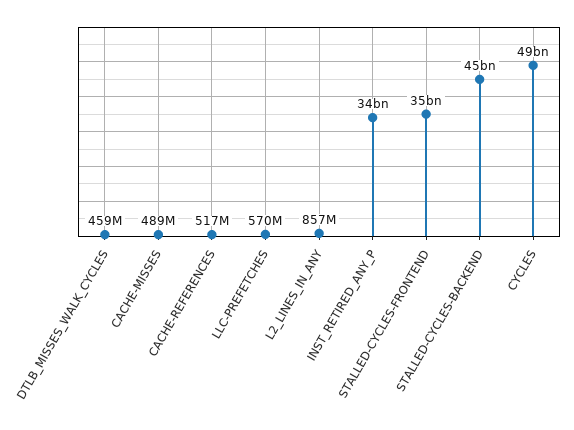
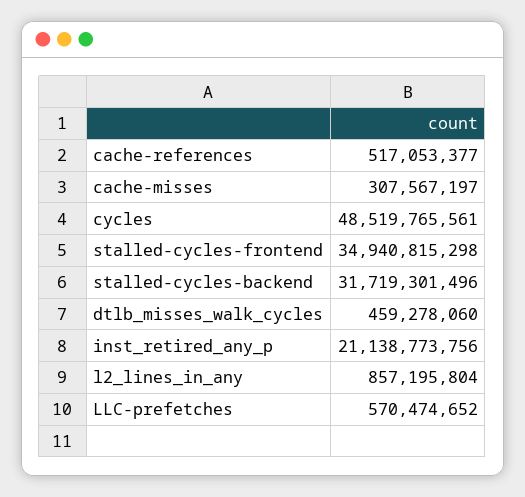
CACHE-MISSES: 489000000 -> 307567197
INST_RETIRED_ANY_P: 34000000000 -> 21138773756
STALLED-CYCLES-BACKEND: 45000000000 -> 31719301496

